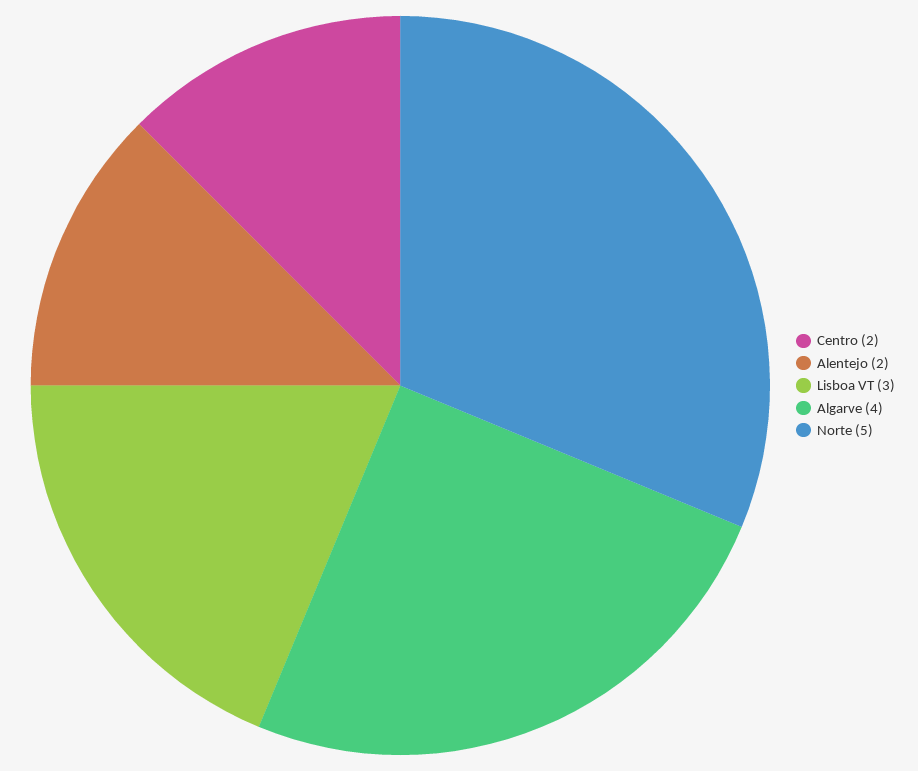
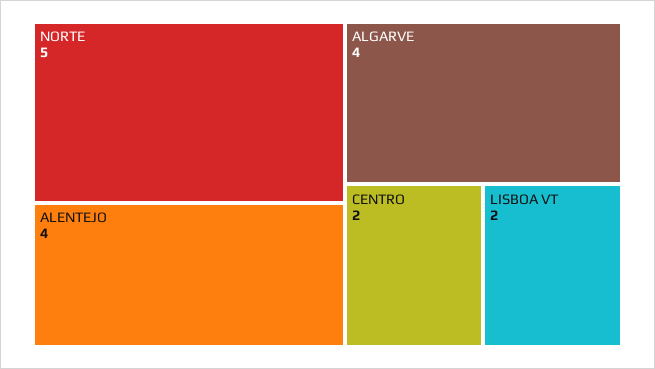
Alentejo: 2 -> 4
Lisboa VT: 3 -> 2

